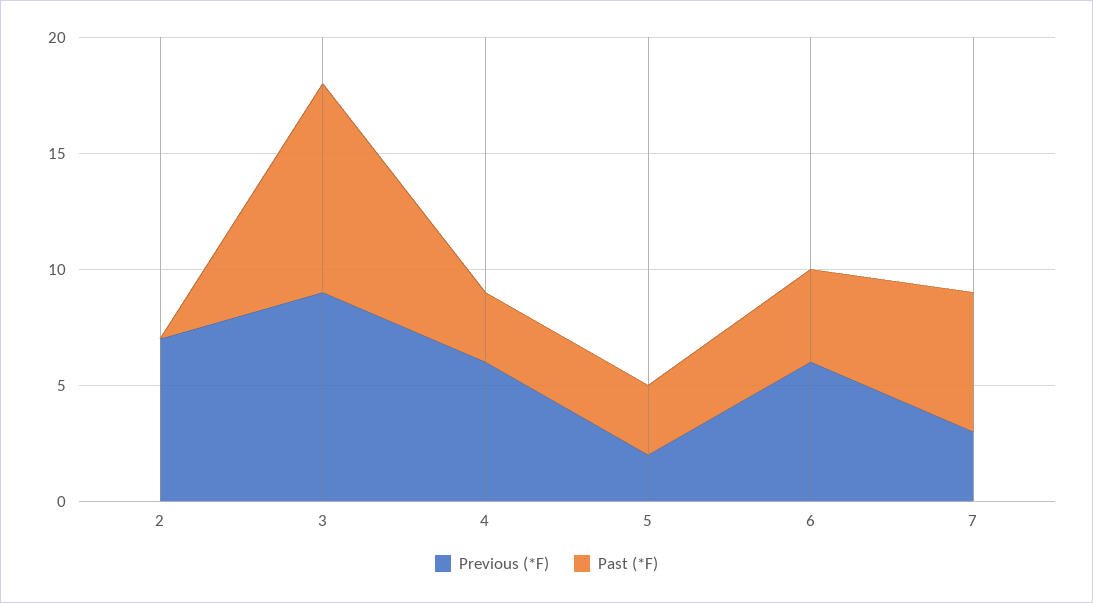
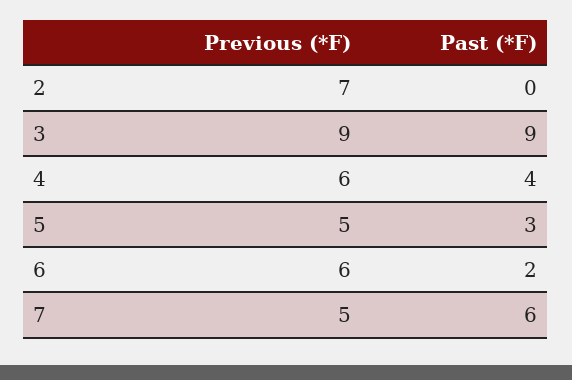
Past (*F), 4: 3 -> 4
Previous (*F), 5: 2 -> 5
Past (*F), 6: 4 -> 2
Previous (*F), 7: 3 -> 5

